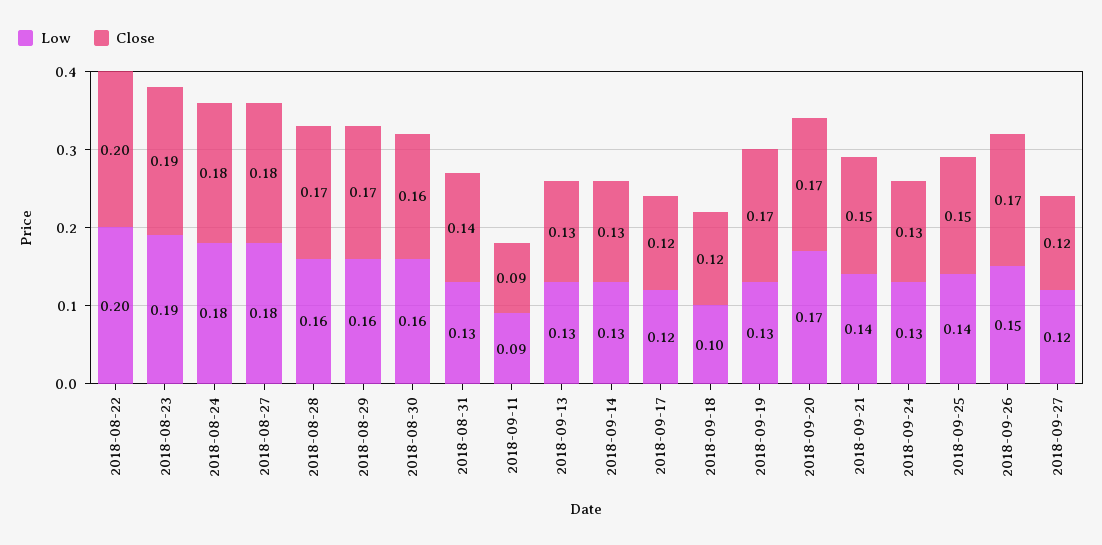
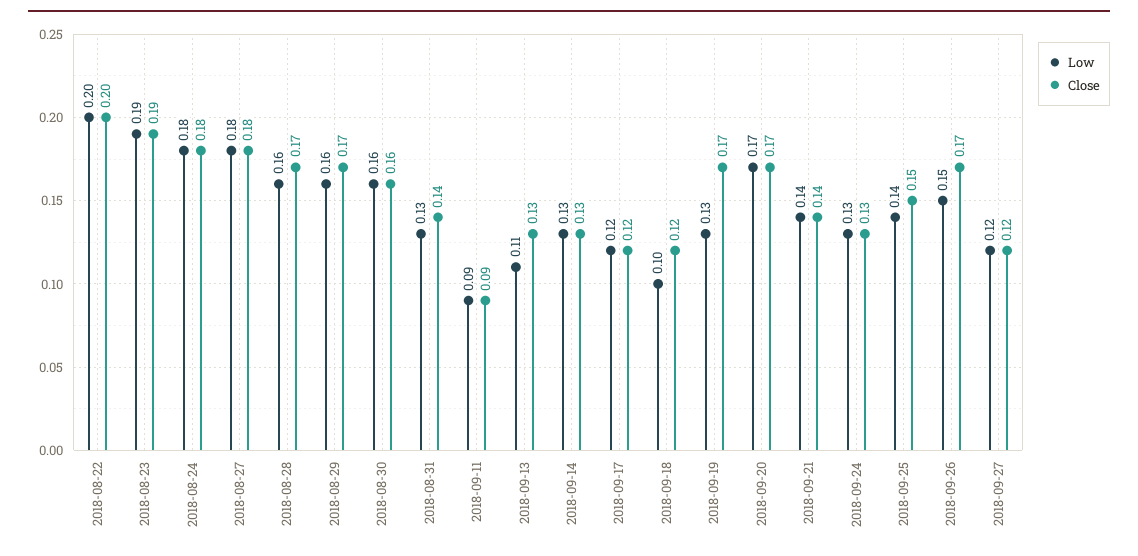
Low, 2018-09-13: 0.13 -> 0.11
Close, 2018-09-21: 0.15 -> 0.14

